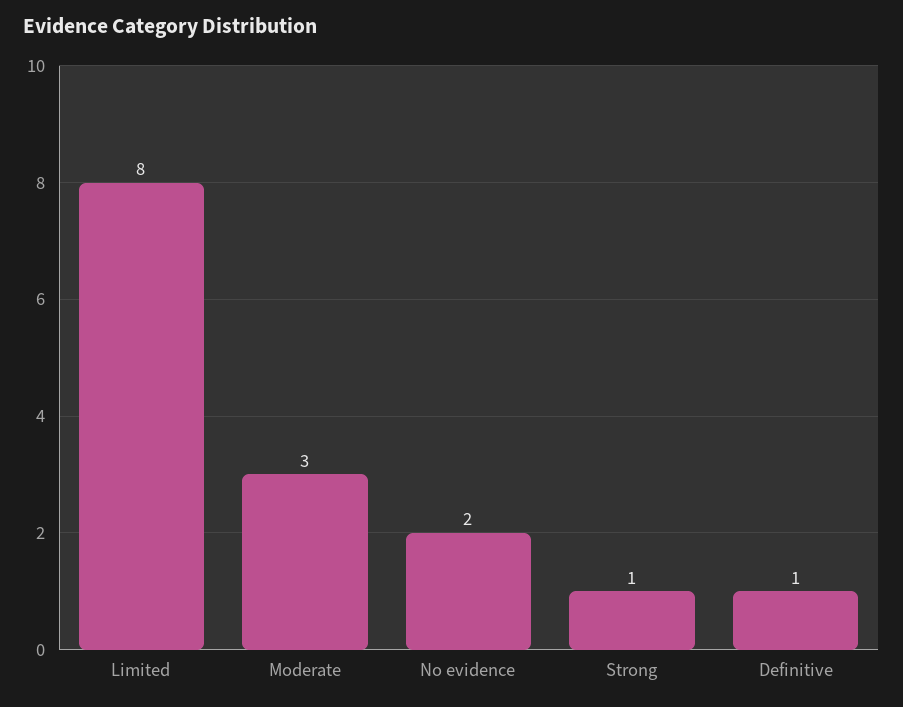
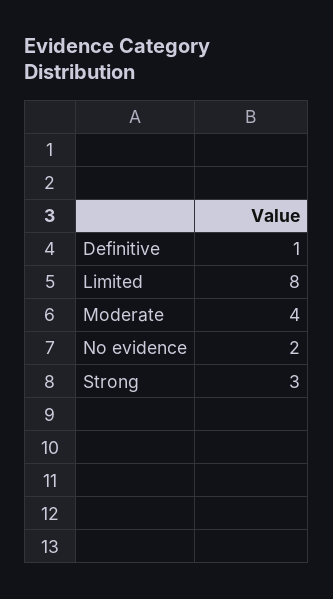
Moderate: 3 -> 4
Strong: 1 -> 3

